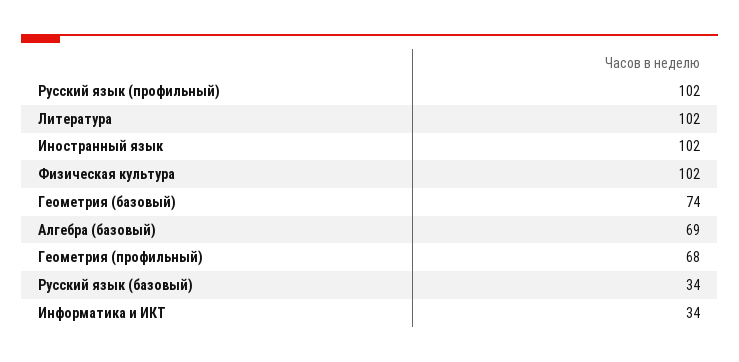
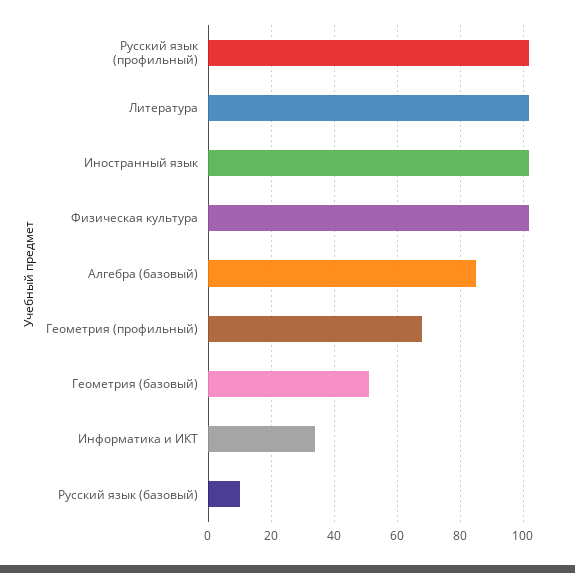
Геометрия (базовый): 74 -> 50
Алгебра (базовый): 69 -> 85
Русский язык (базовый): 34 -> 10

